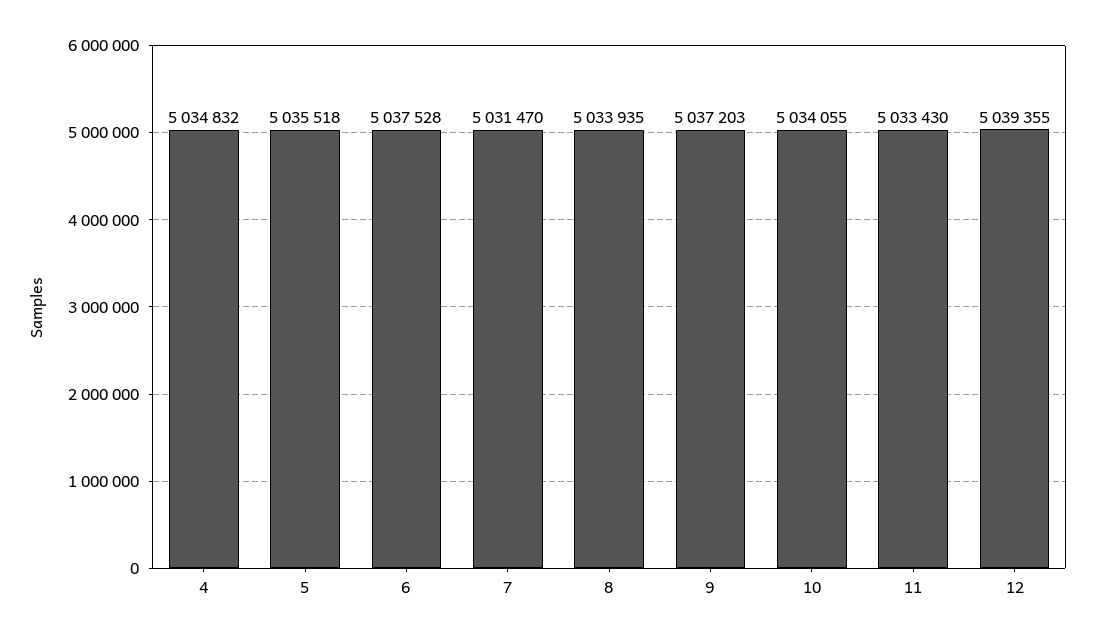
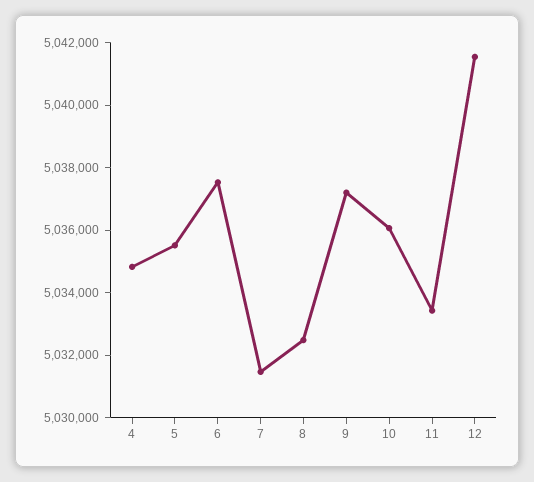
8: 5033935 -> 5032500
10: 5034055 -> 5036000
12: 5039355 -> 5041500

